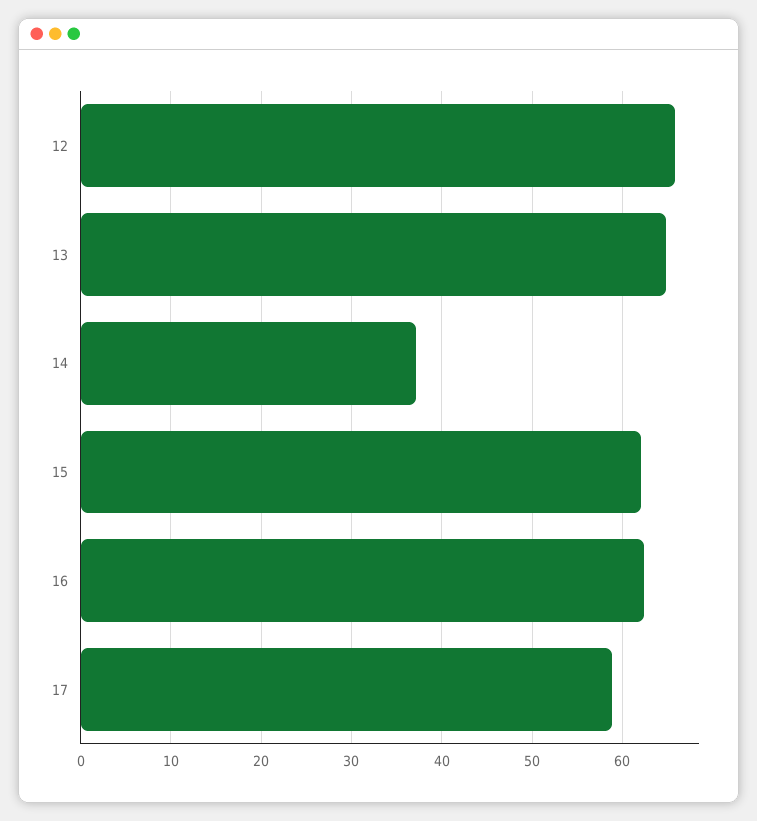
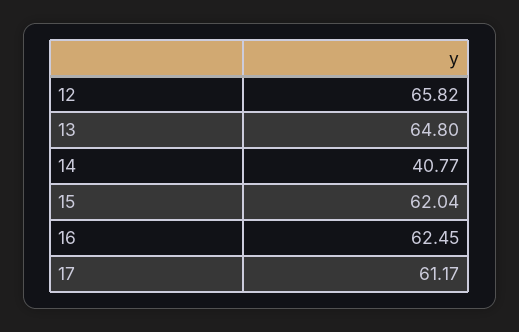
14: 37 -> 40.77
17: 59 -> 61.17

